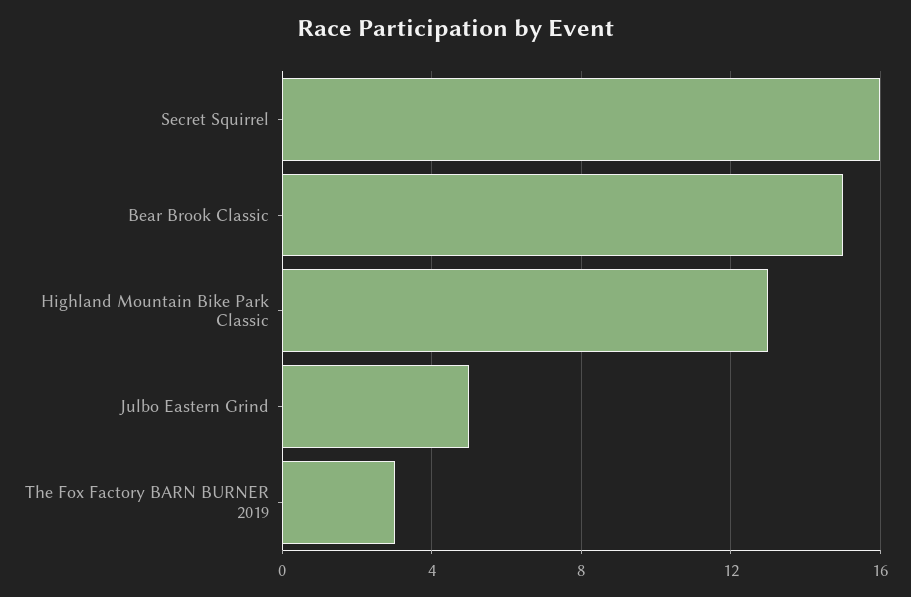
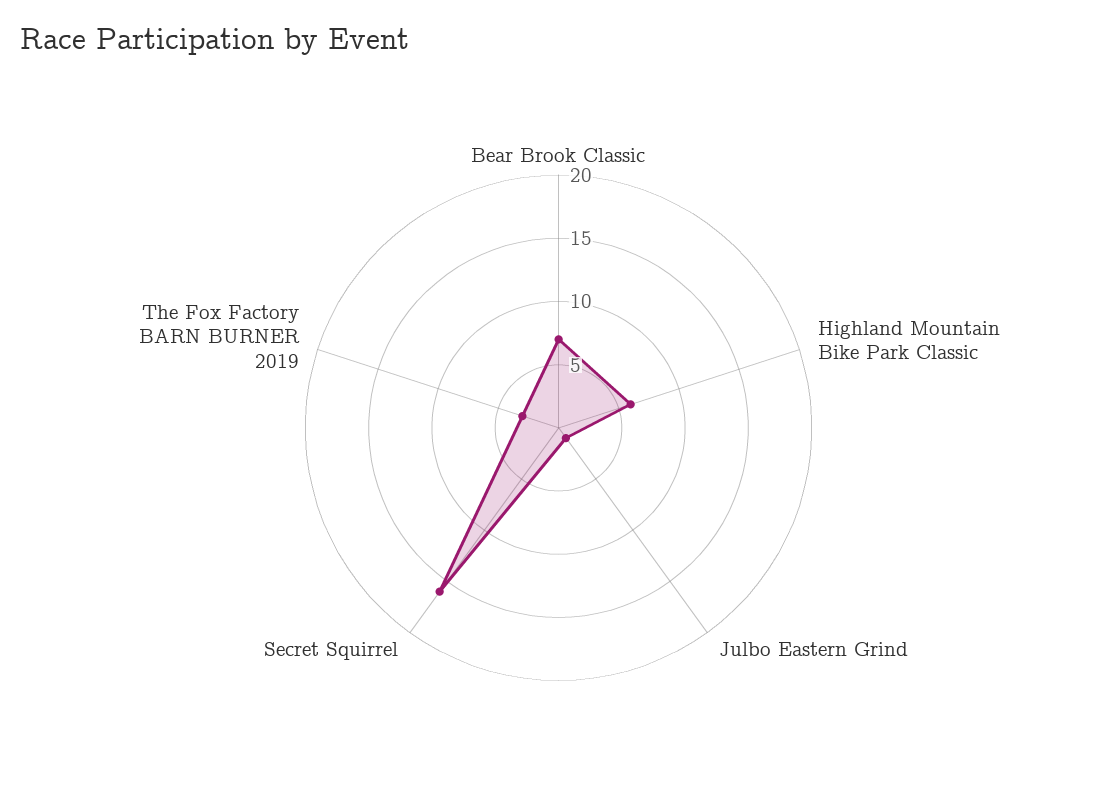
Bear Brook Classic: 15 -> 7
Highland Mountain Bike Park Classic: 13 -> 6
Julbo Eastern Grind: 5 -> 1

